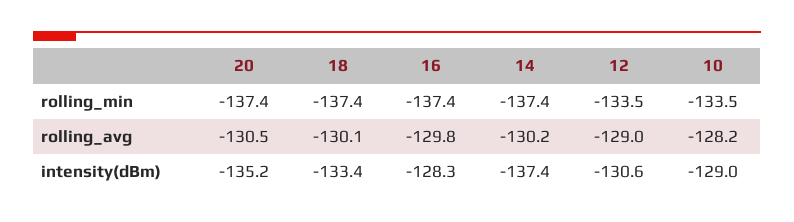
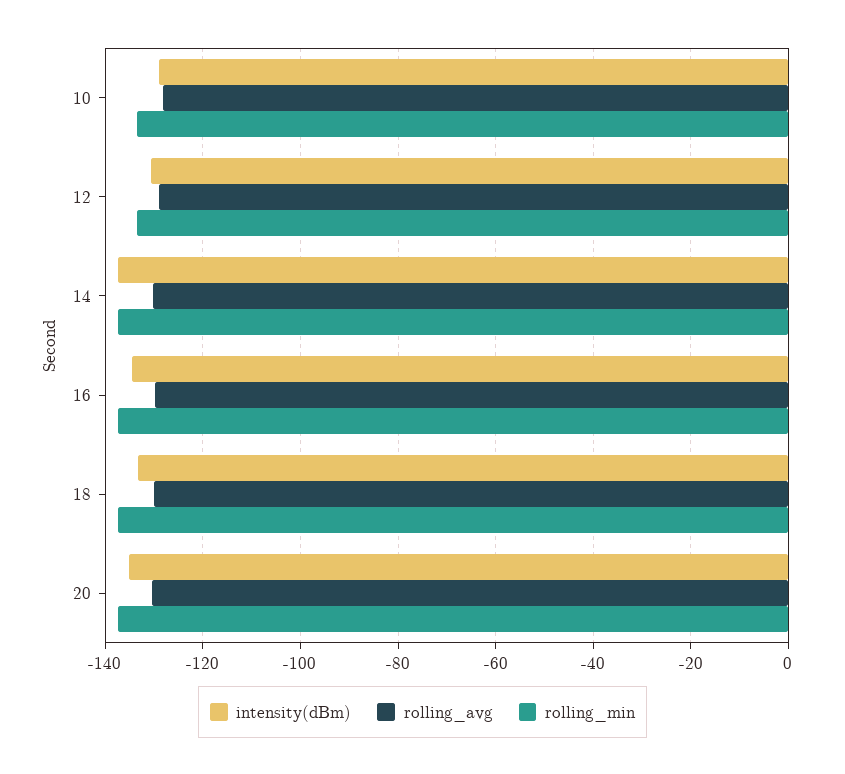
intensity(dBm), 16: -128.3 -> -134

